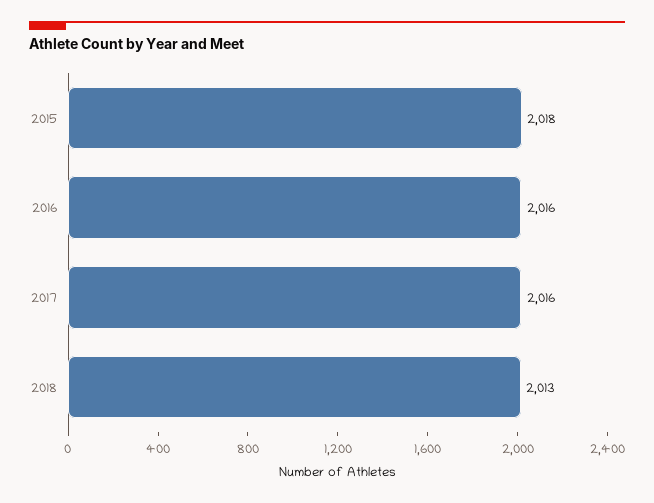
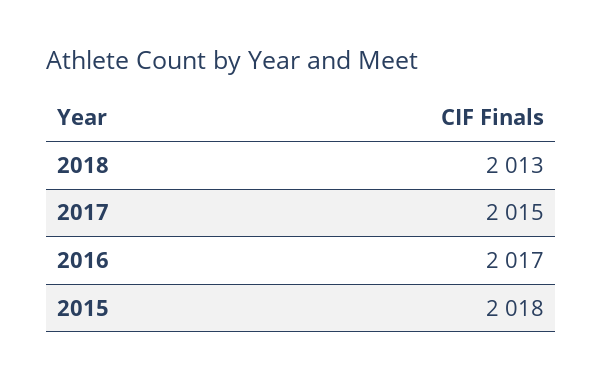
2016: 2016 -> 2017
2017: 2016 -> 2015

